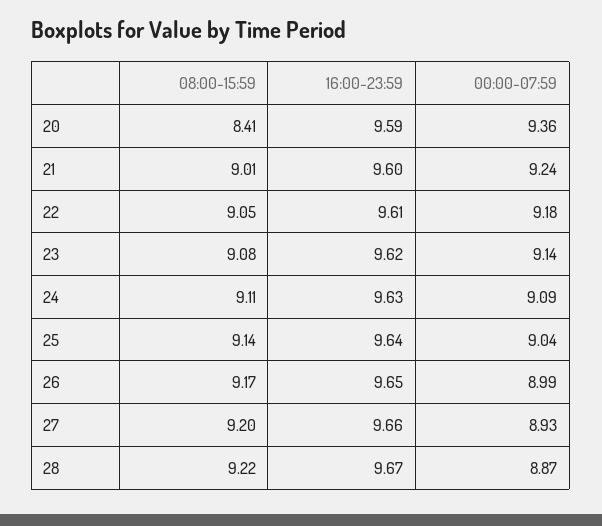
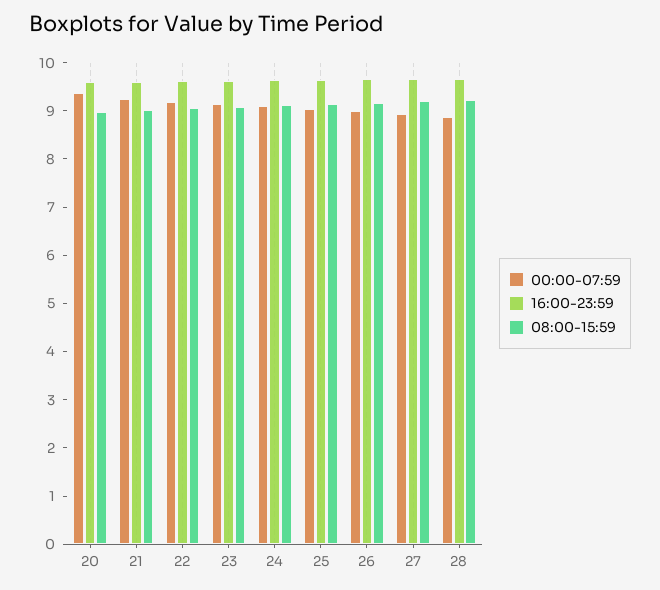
08:00-15:59, 20: 8.41 -> 9

